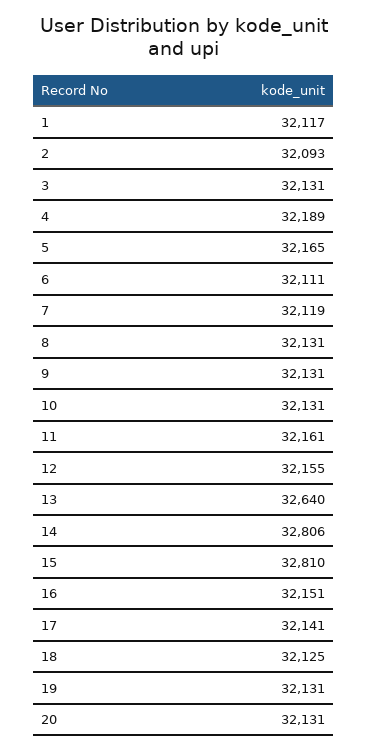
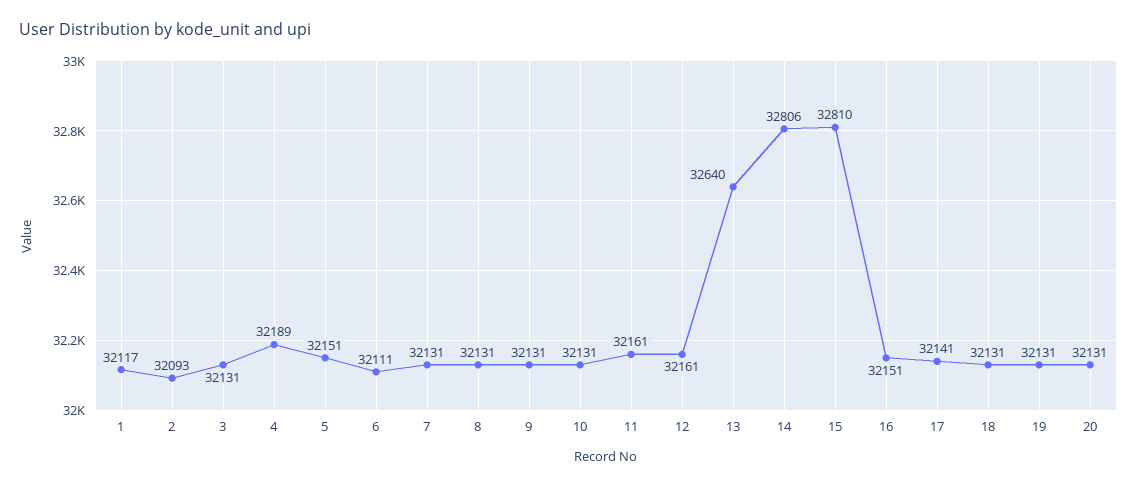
5: 32165 -> 32151
7: 32119 -> 32131
12: 32155 -> 32161
18: 32125 -> 32131

